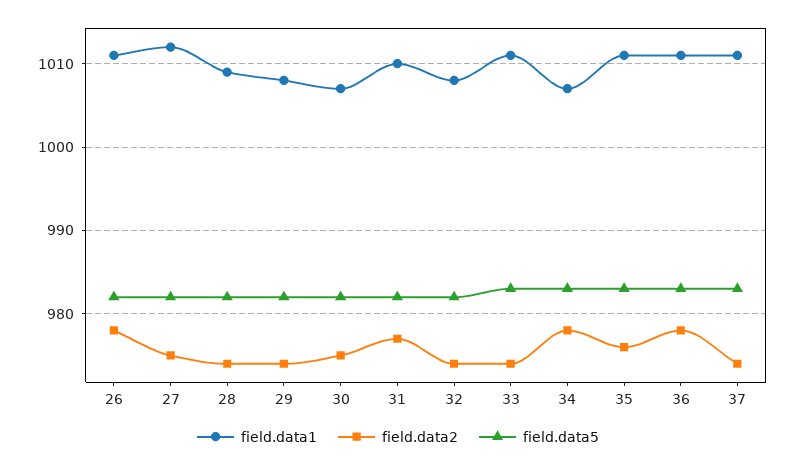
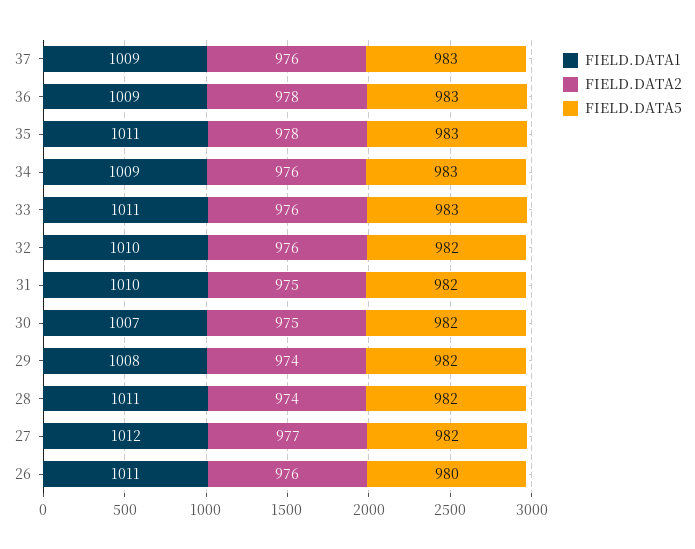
field.data2, 26: 978 -> 976
field.data5, 26: 982 -> 980
field.data2, 27: 975 -> 977
field.data1, 28: 1009 -> 1011
field.data2, 31: 977 -> 975
field.data1, 32: 1008 -> 1010
field.data2, 32: 974 -> 976
field.data2, 33: 974 -> 976
field.data1, 34: 1007 -> 1009
field.data2, 34: 978 -> 976
field.data2, 35: 976 -> 978
field.data1, 36: 1011 -> 1009
field.data1, 37: 1011 -> 1009
field.data2, 37: 974 -> 976

